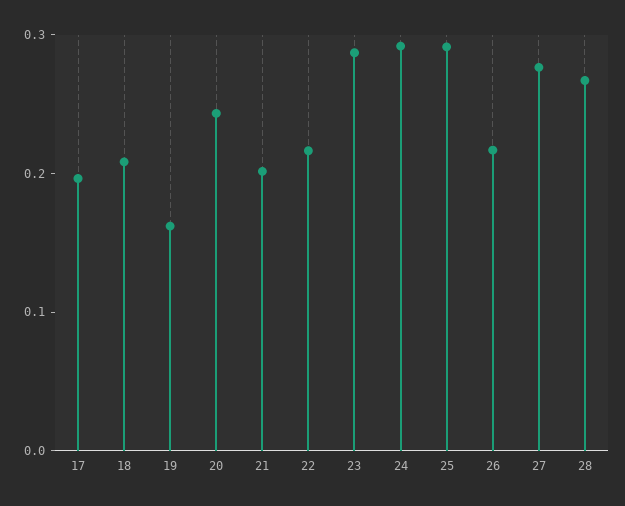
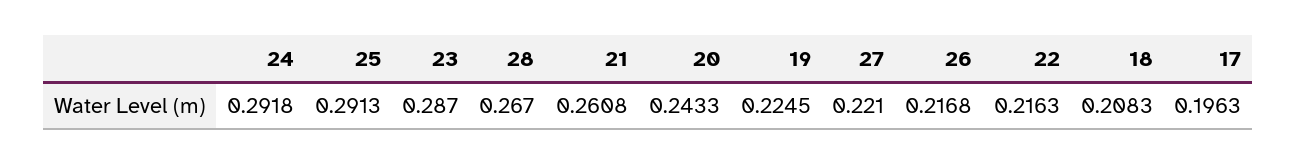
19: 0.16 -> 0.2245
21: 0.2 -> 0.2608
27: 0.28 -> 0.221

